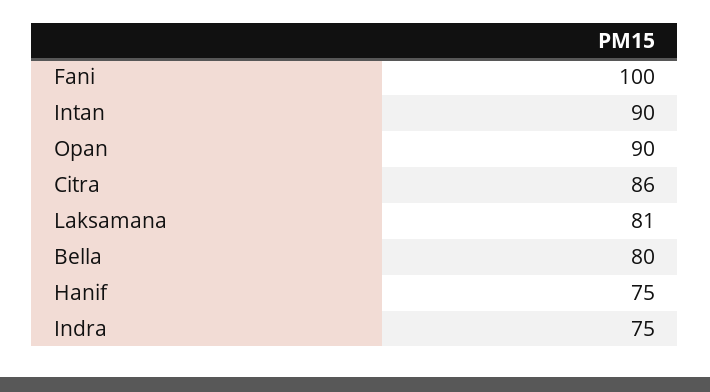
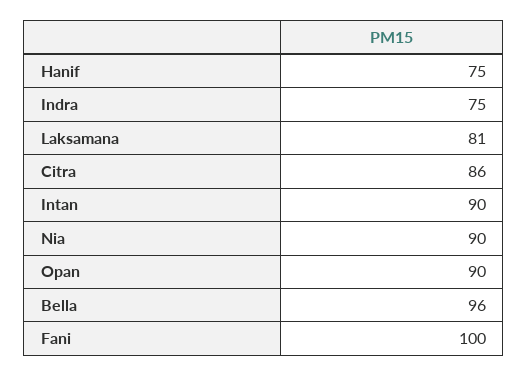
Bella: 80 -> 96
Nia: none -> 90

